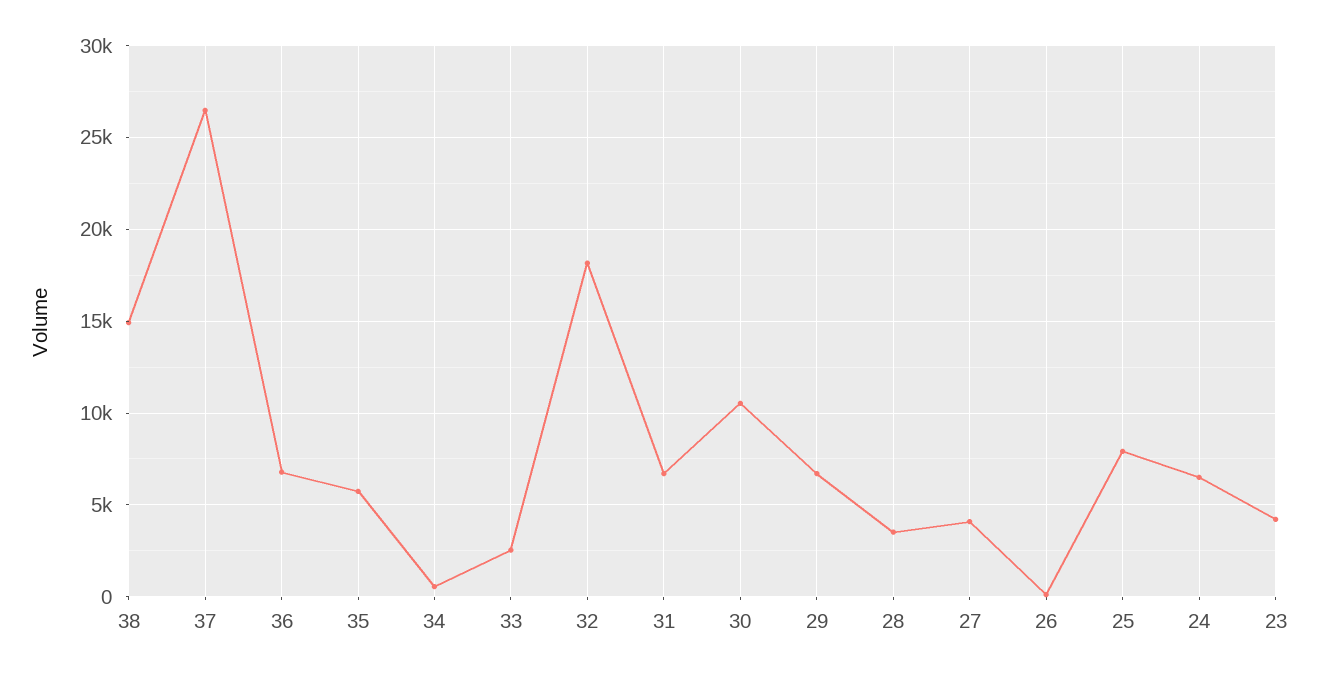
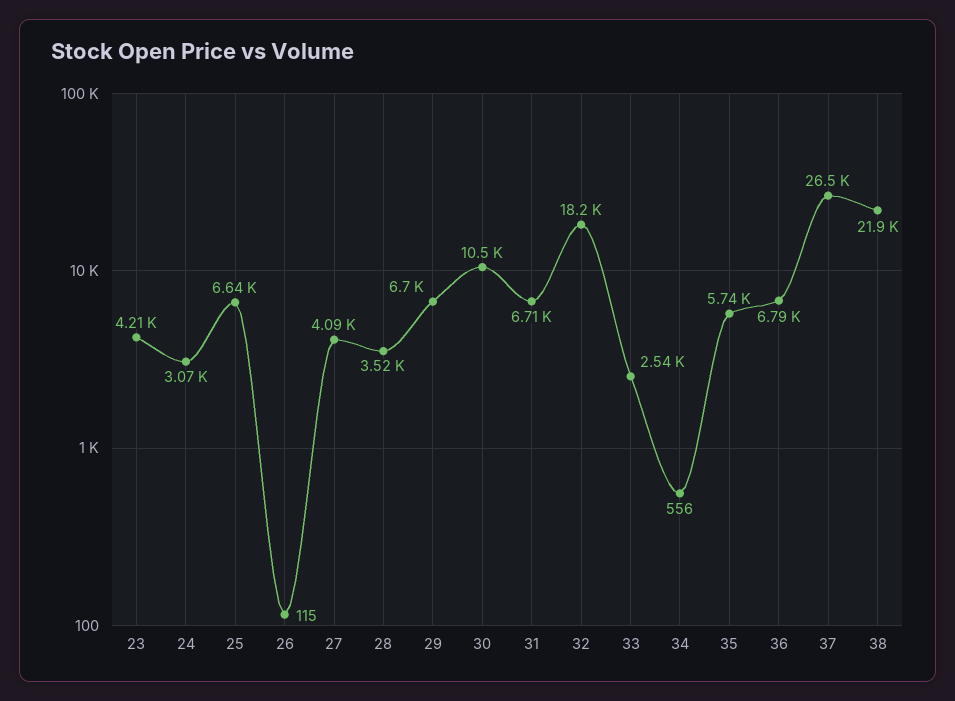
38: 15000 -> 21900
25: 8000 -> 6640
24: 6500 -> 3070

